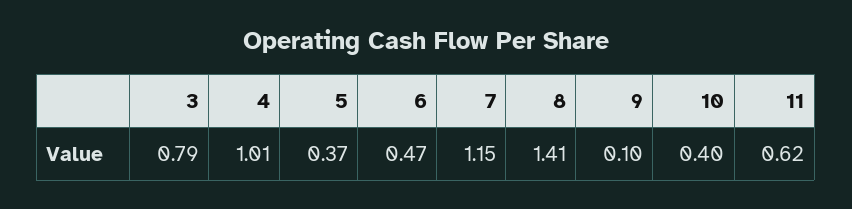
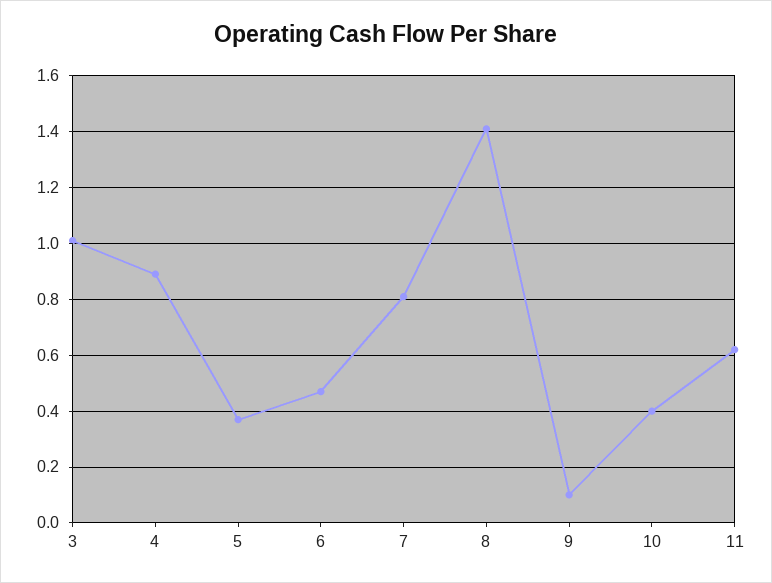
3: 0.79 -> 1
4: 1.01 -> 0.9
7: 1.15 -> 0.8

